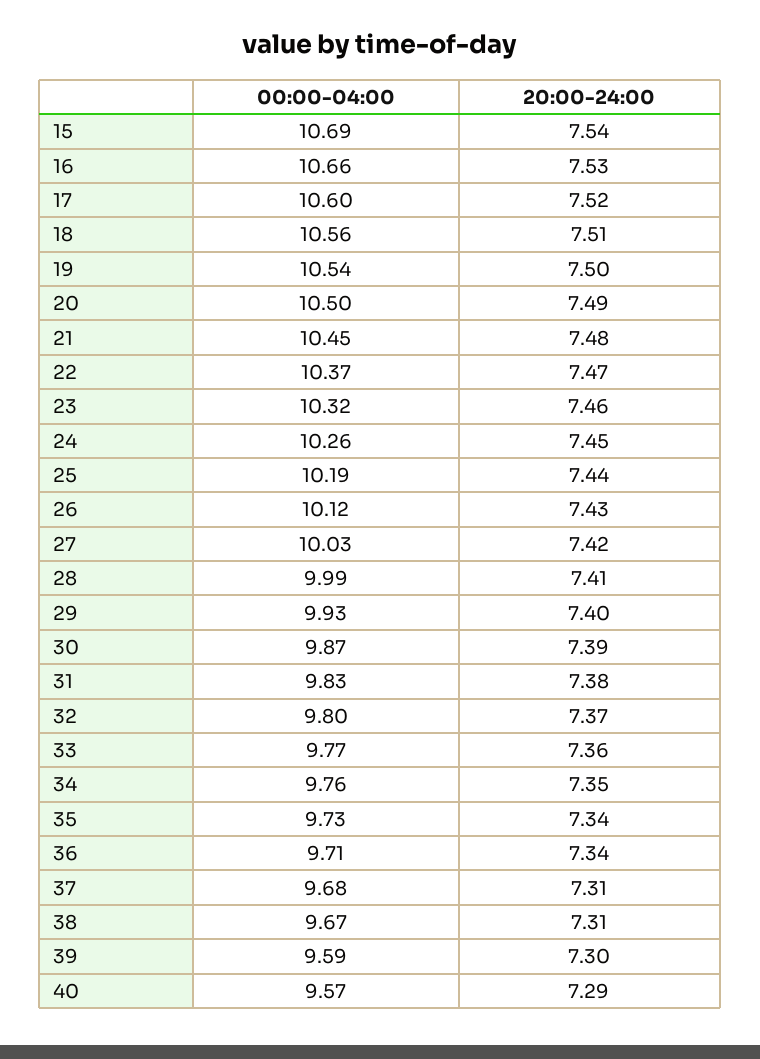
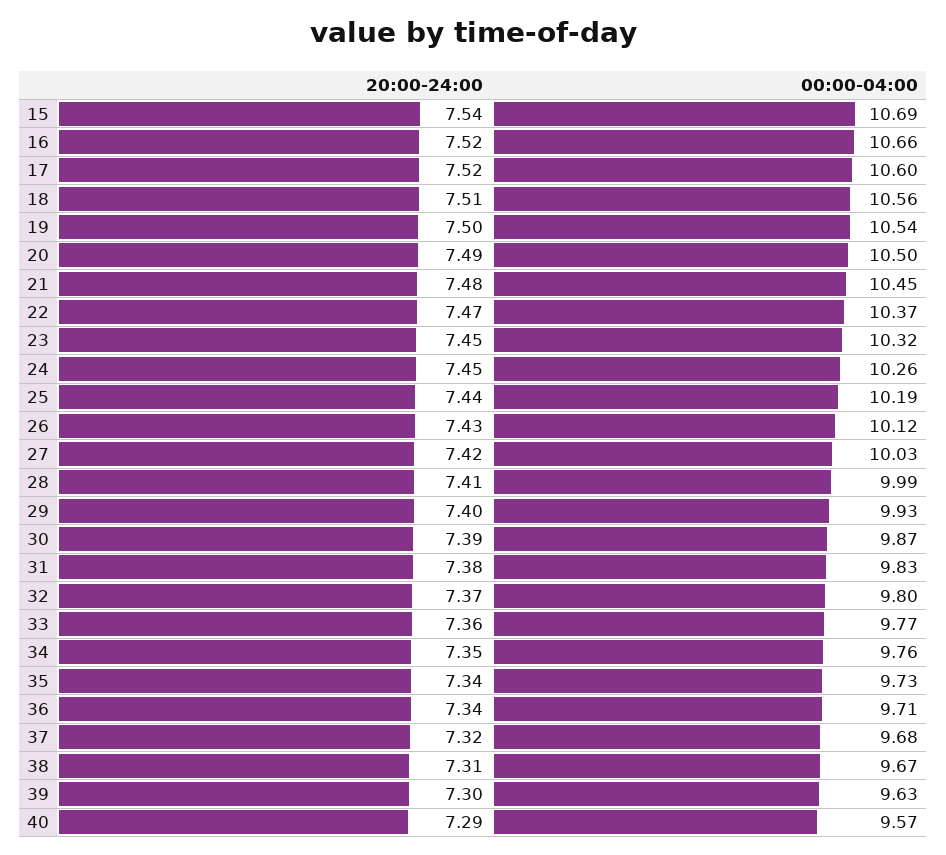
20:00-24:00, 16: 7.53 -> 7.52
20:00-24:00, 23: 7.46 -> 7.45
20:00-24:00, 37: 7.31 -> 7.32
00:00-04:00, 39: 9.59 -> 9.63

